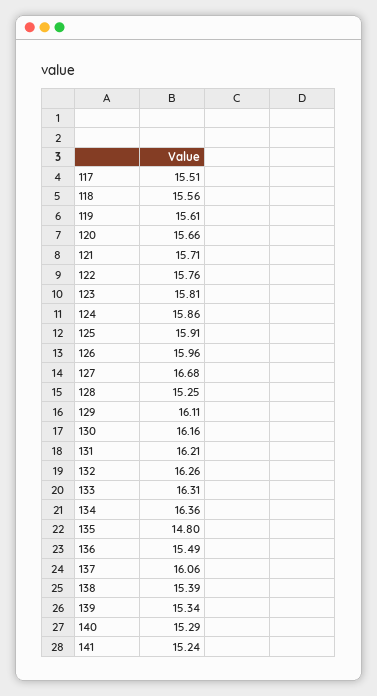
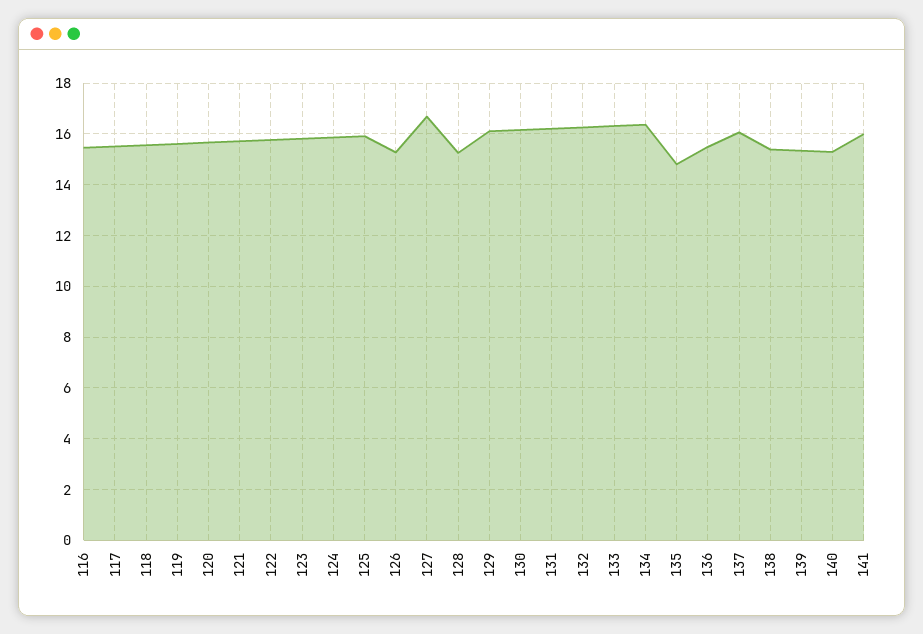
126: 15.96 -> 15.25
141: 15.24 -> 16
116: none -> 15.5

